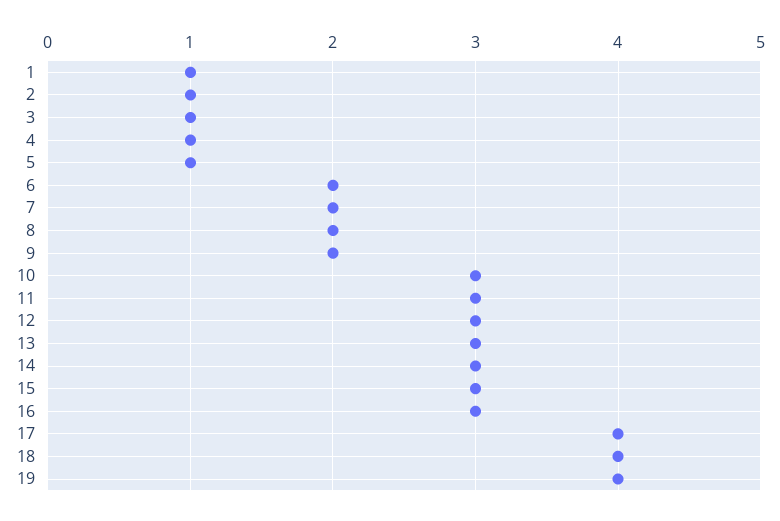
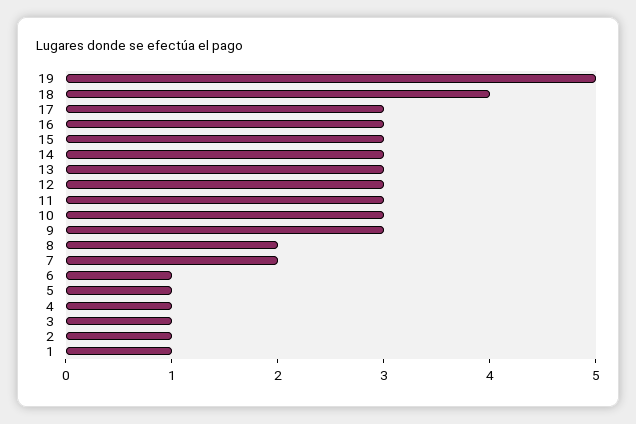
6: 2 -> 1
9: 2 -> 3
17: 4 -> 3
19: 4 -> 5

